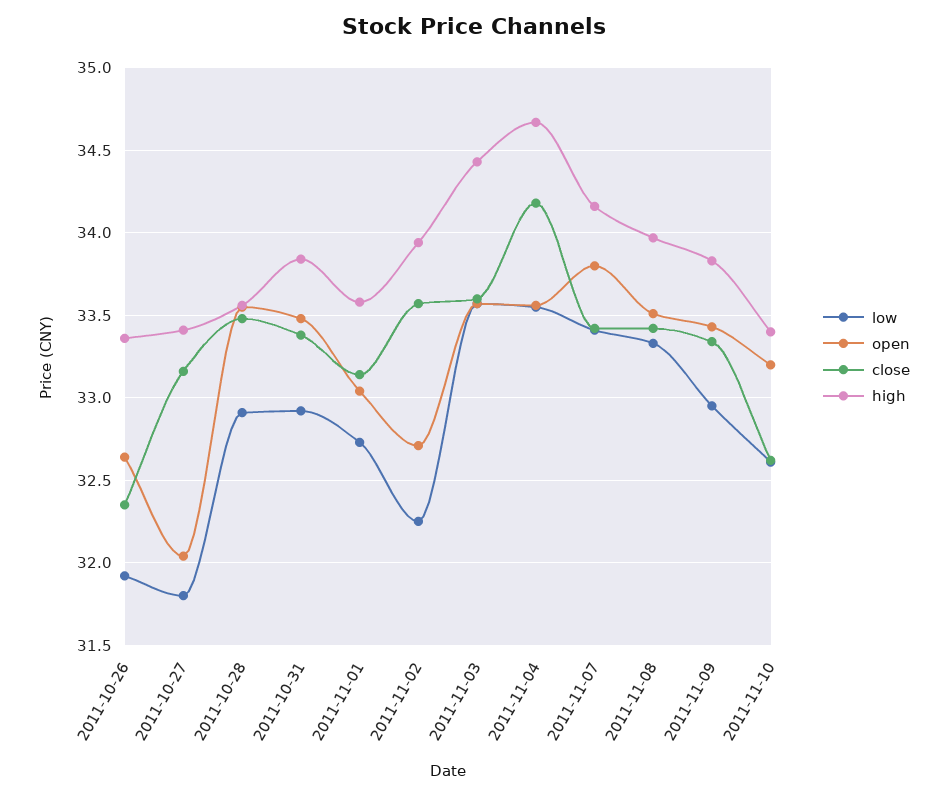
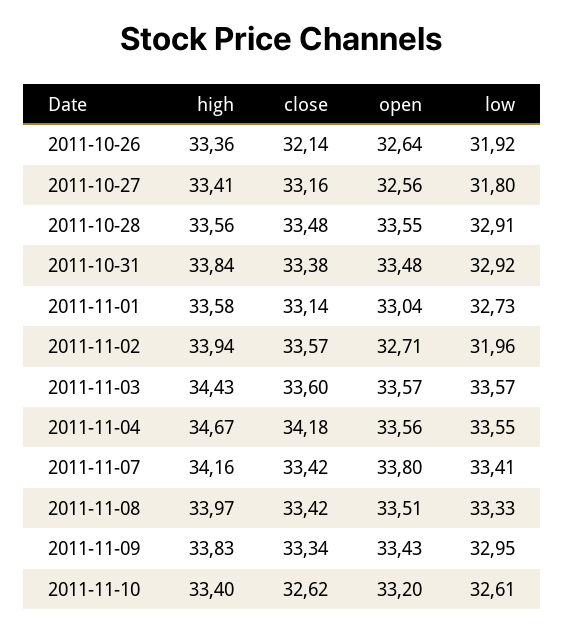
close, 2011-10-26: 32.35 -> 32.14
open, 2011-10-27: 32.05 -> 32.56
low, 2011-11-02: 32.25 -> 31.96

